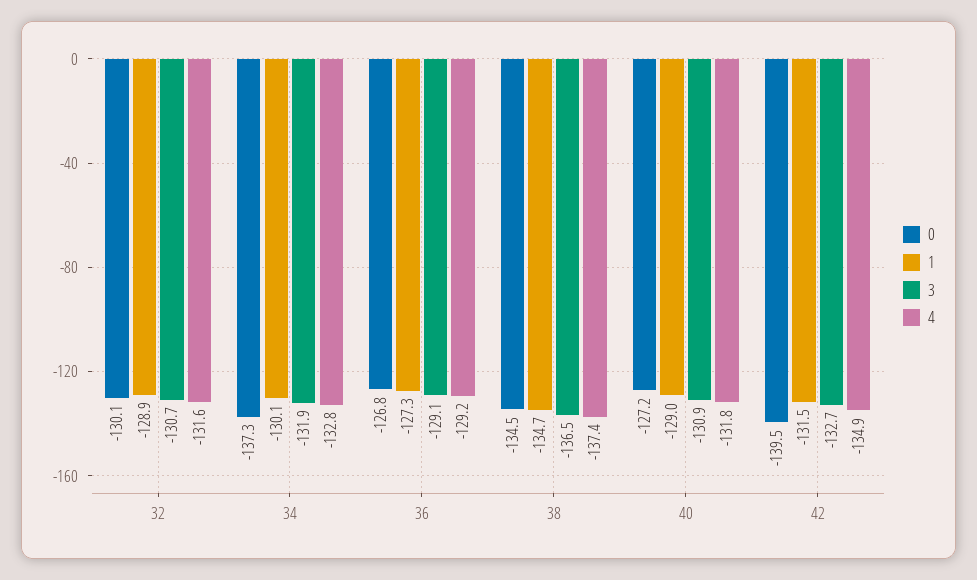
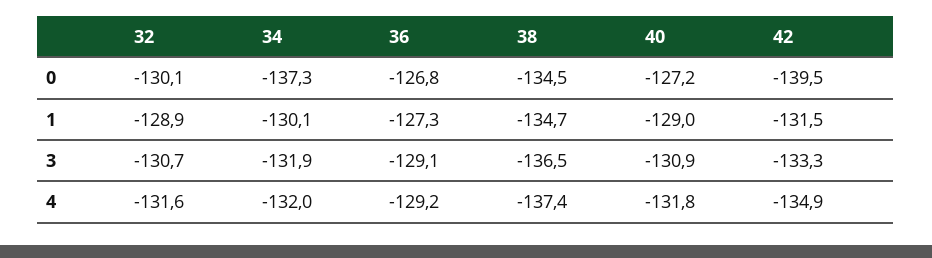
4, 34: -132.8 -> -132
3, 42: -132.7 -> -133.3

